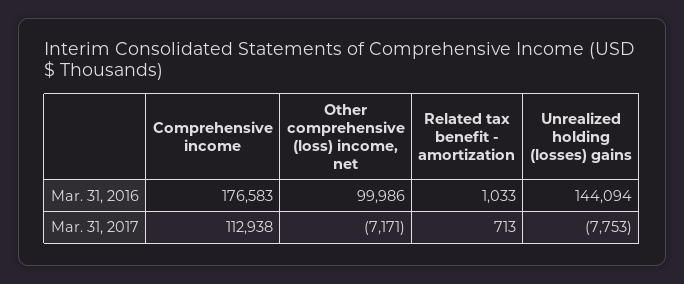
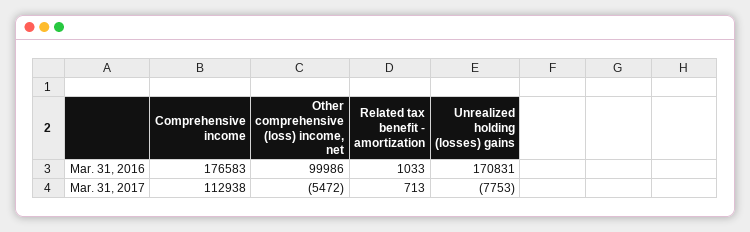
Unrealized holding (losses) gains, Mar. 31, 2016: 144094 -> 170831
Other comprehensive (loss) income, net, Mar. 31, 2017: -7171 -> -5472

